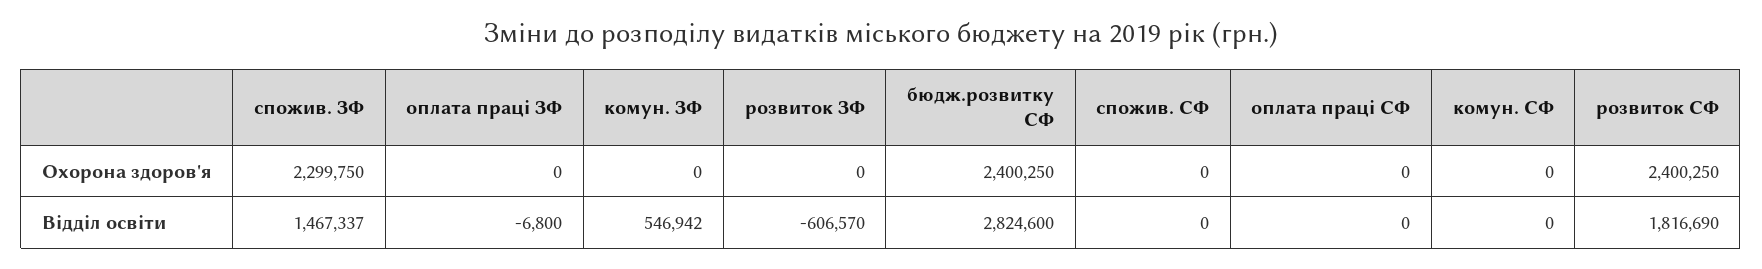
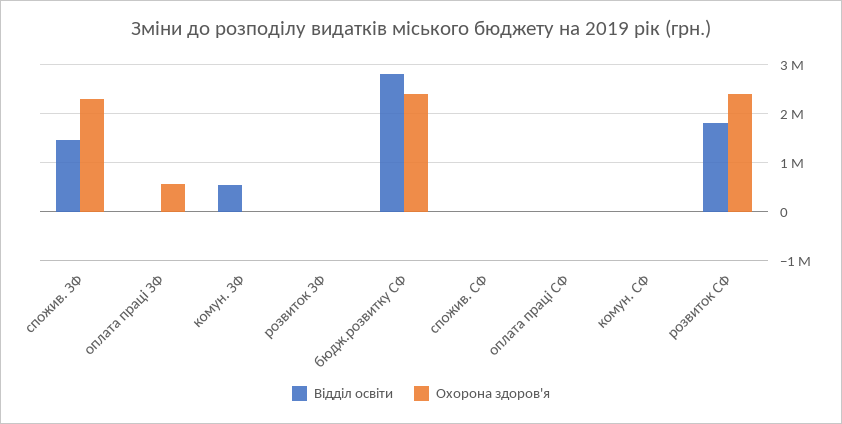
Охорона здоров'я, оплата праці ЗФ: 0 -> 600000
Відділ освіти, розвиток ЗФ: -606570 -> 0

